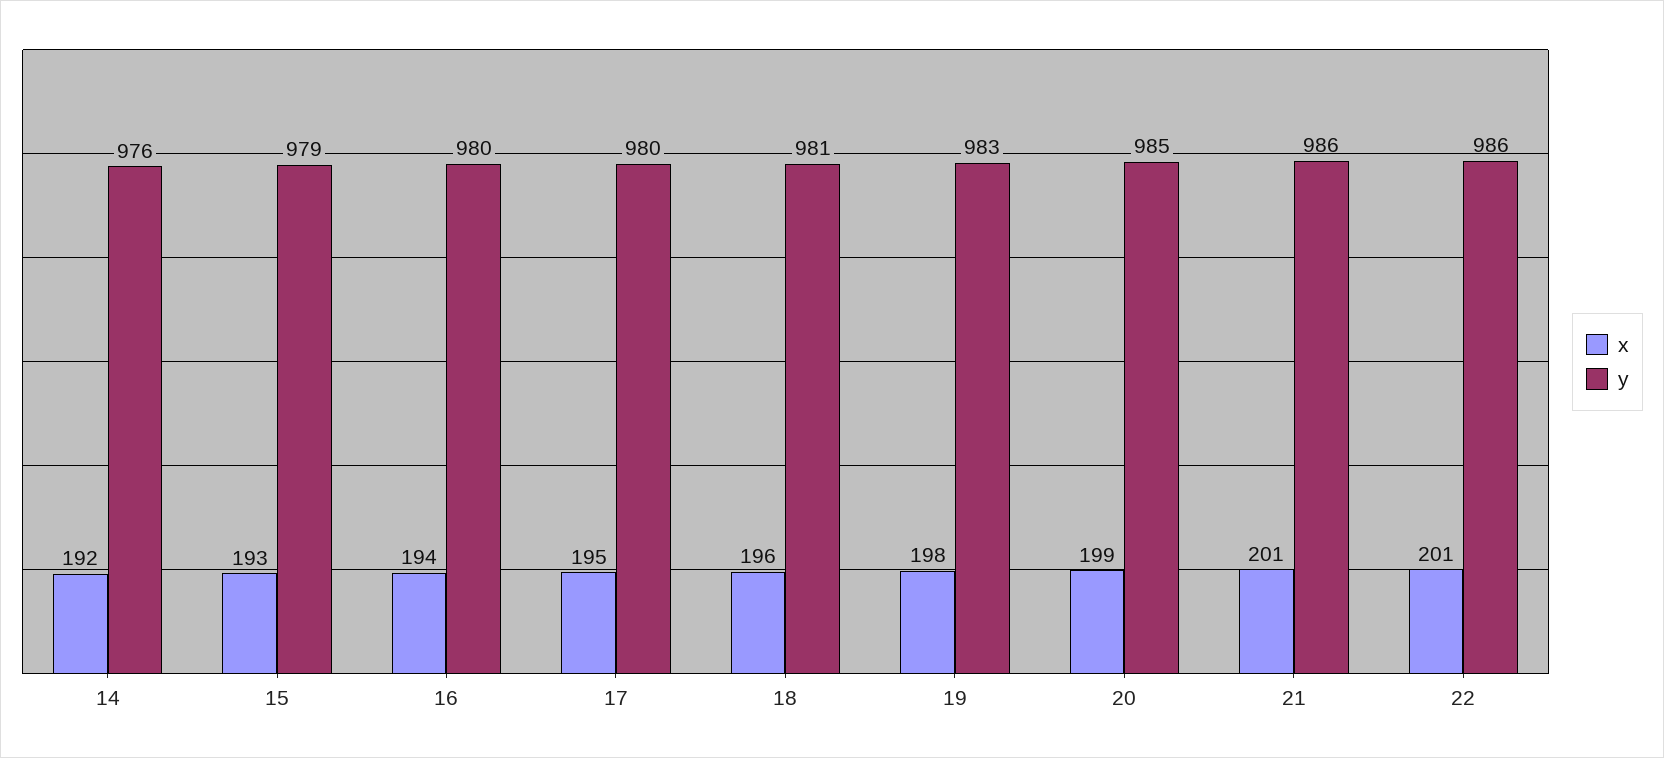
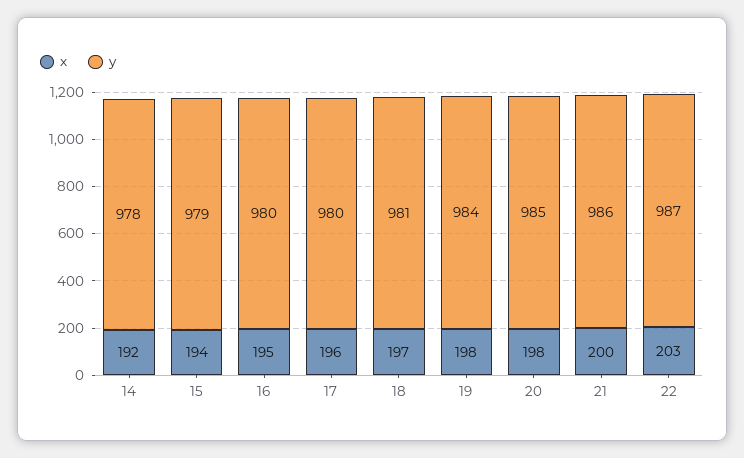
y, 14: 976 -> 978
x, 15: 193 -> 194
x, 16: 194 -> 195
x, 17: 195 -> 196
x, 18: 196 -> 197
y, 19: 983 -> 984
x, 20: 199 -> 198
x, 21: 201 -> 200
x, 22: 201 -> 203
y, 22: 986 -> 987

